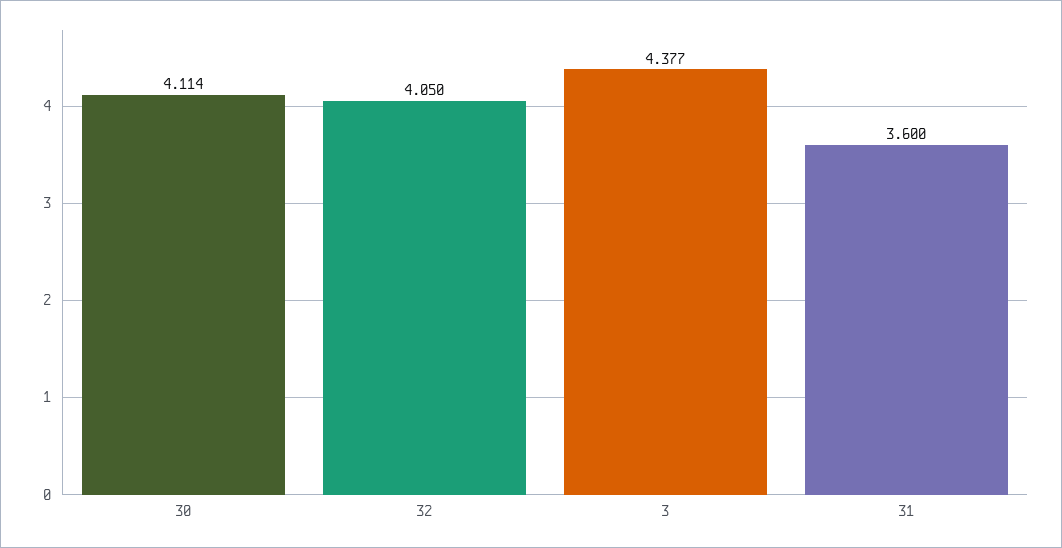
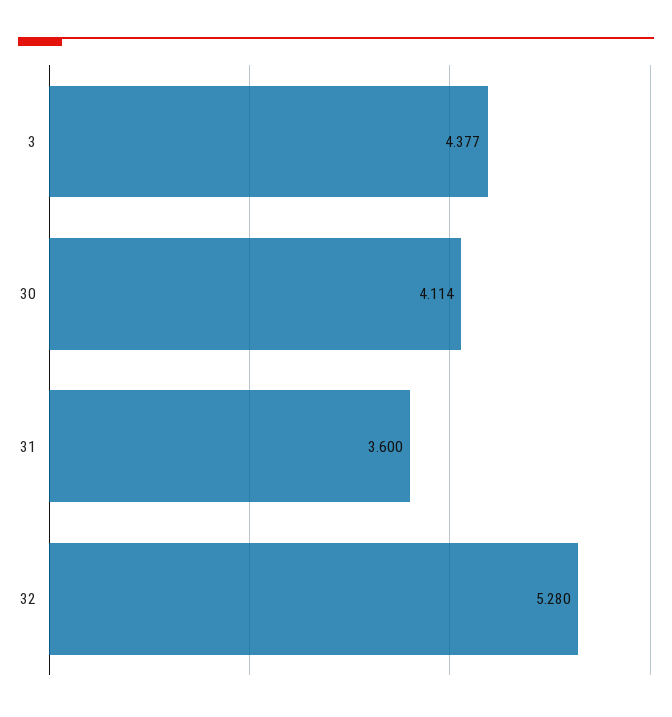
32: 4.05 -> 5.28

